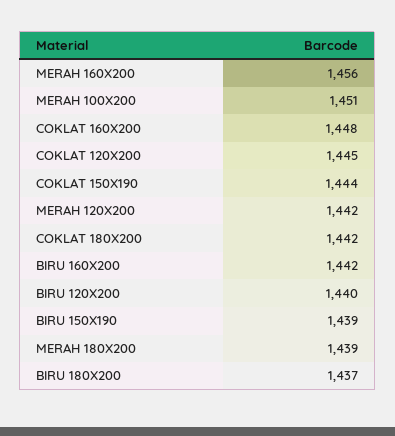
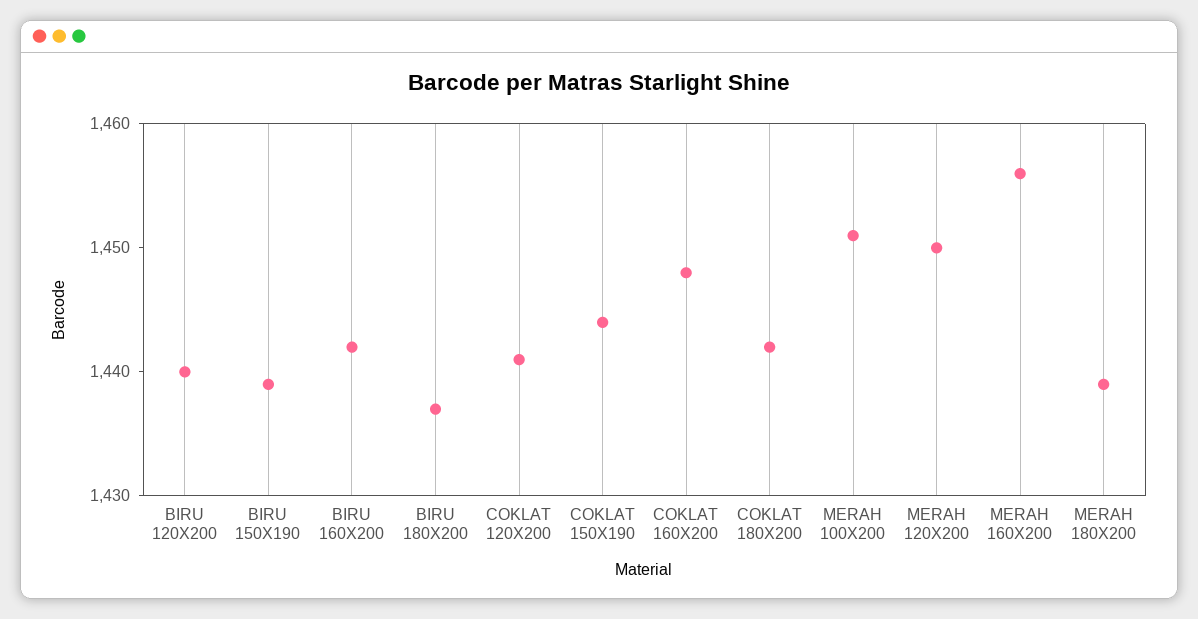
COKLAT 120X200: 1445 -> 1441
MERAH 120X200: 1442 -> 1450

